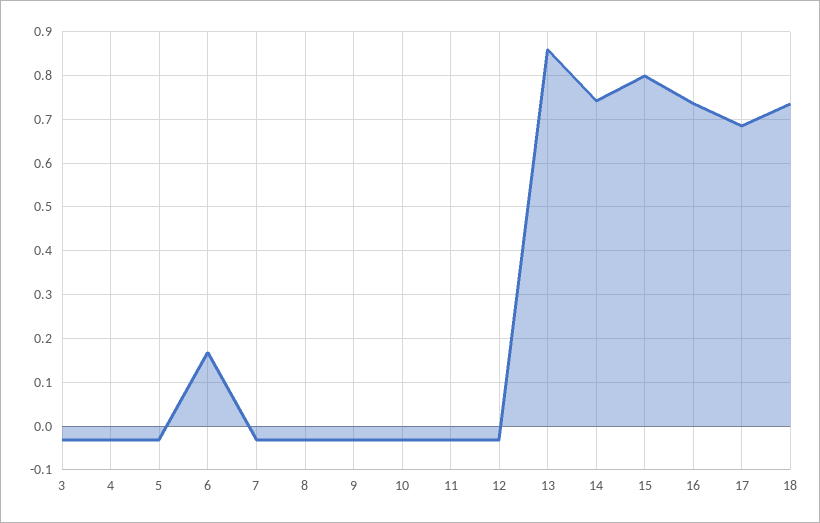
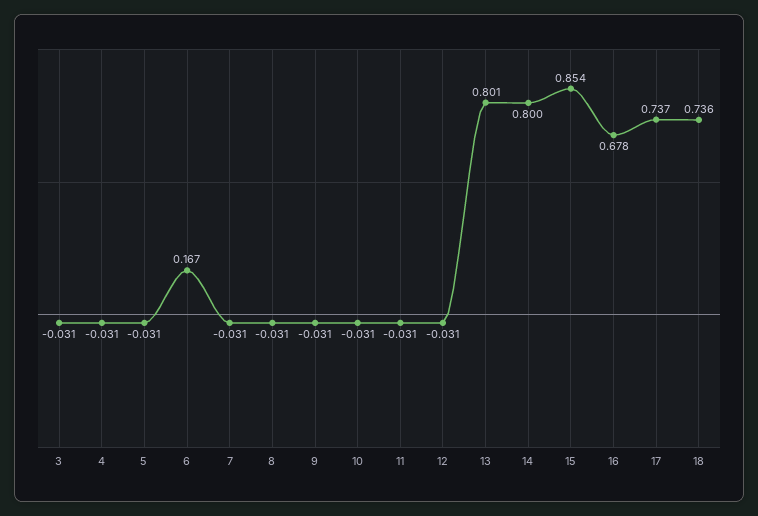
13: 0.86 -> 0.801
14: 0.74 -> 0.8
15: 0.8 -> 0.854
16: 0.74 -> 0.678
17: 0.68 -> 0.737

